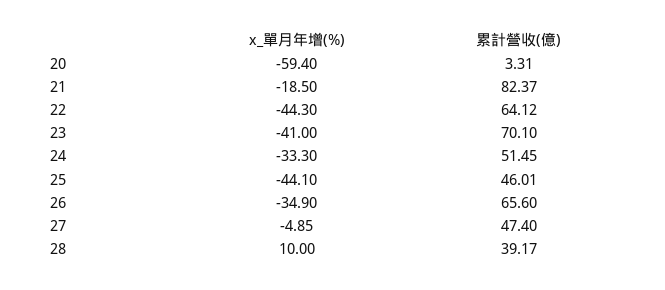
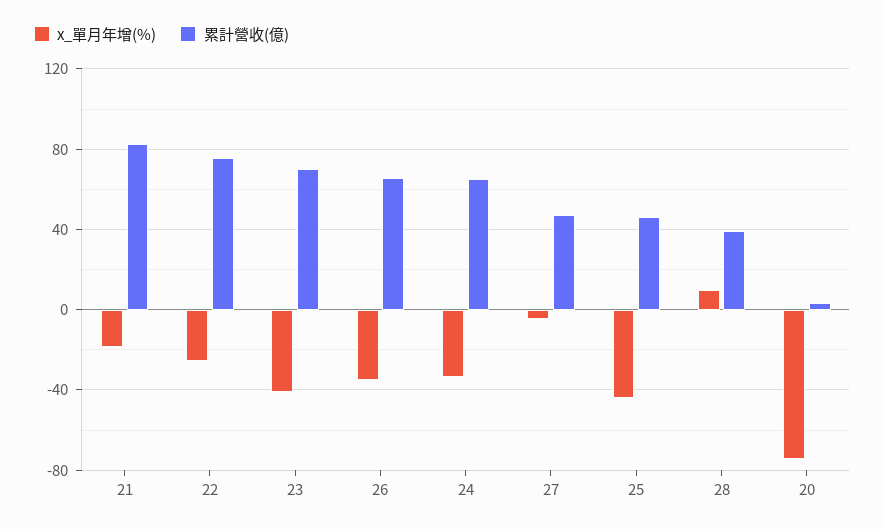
x_單月年增(%), 20: -59.4 -> -75
x_單月年增(%), 22: -44.3 -> -25
累計營收(億), 22: 64.12 -> 75
累計營收(億), 24: 51.45 -> 65

